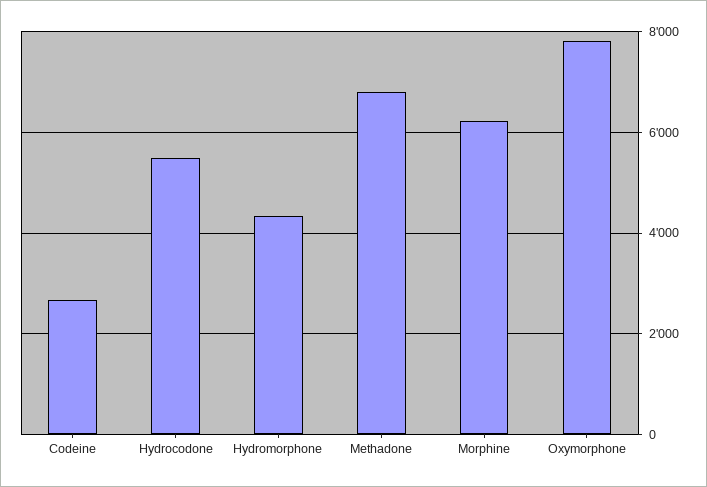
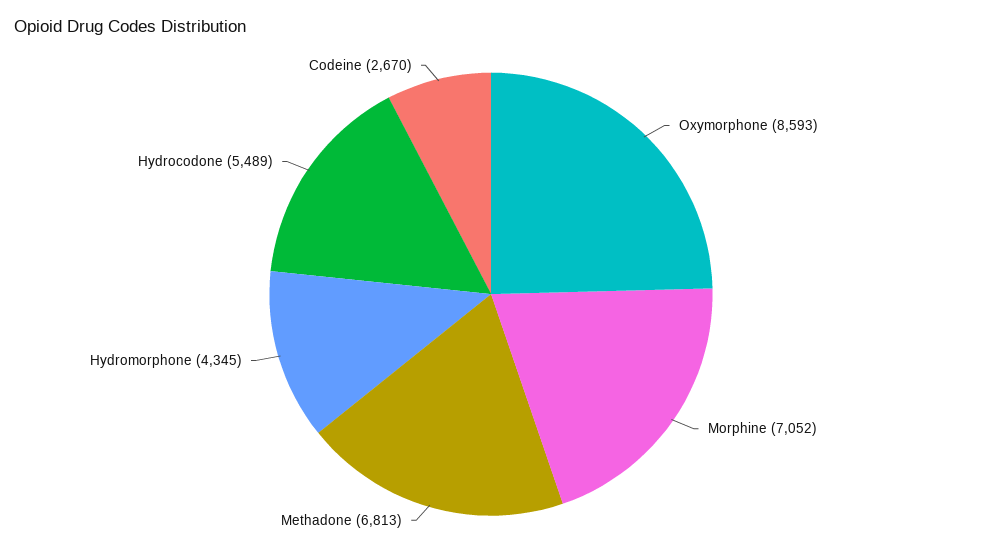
Morphine: 6200 -> 7052
Oxymorphone: 7800 -> 8593

